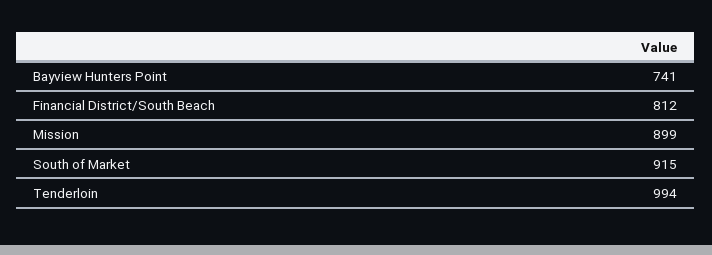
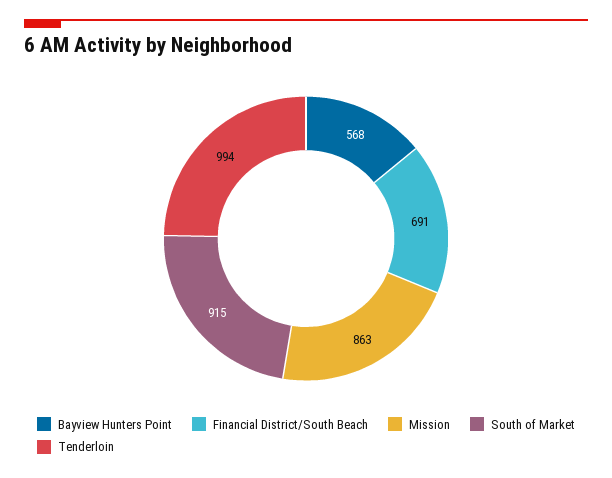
Bayview Hunters Point: 741 -> 568
Financial District/South Beach: 812 -> 691
Mission: 899 -> 863

